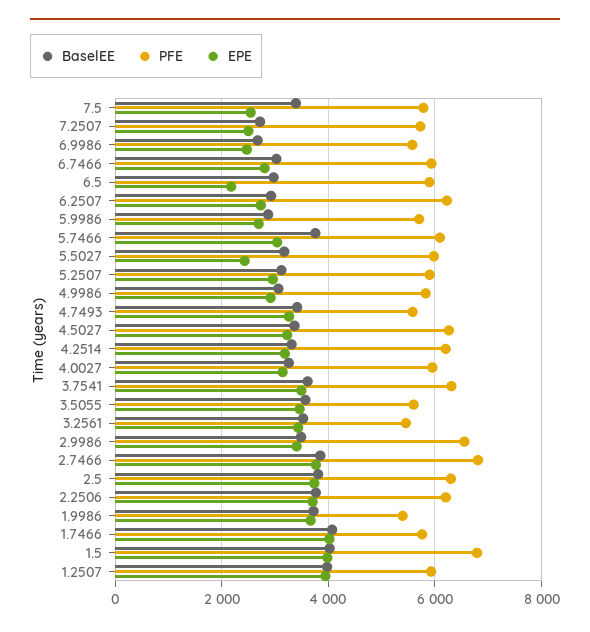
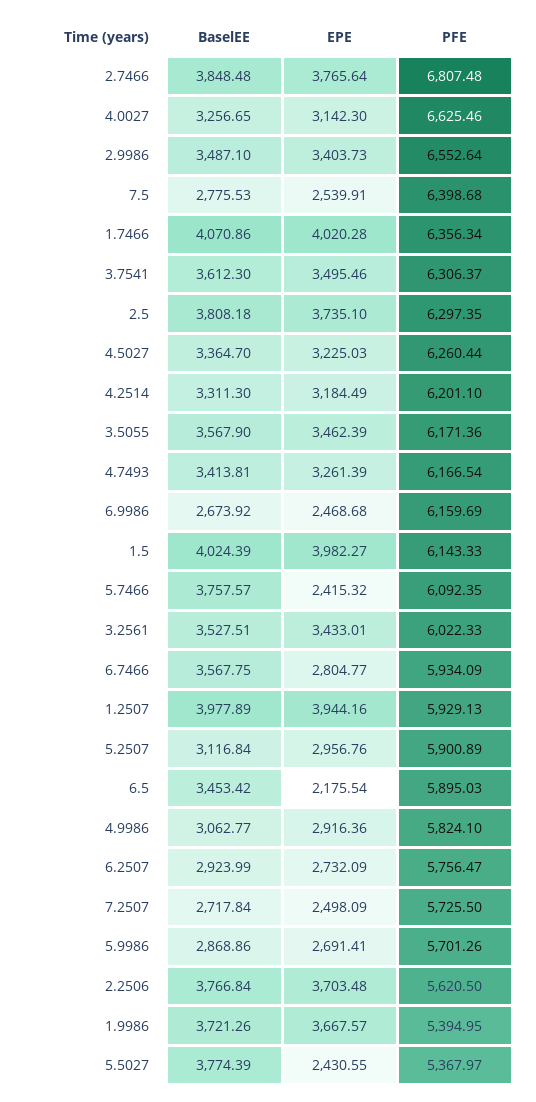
BaselEE, 7.5: 3400 -> 2775.53
PFE, 7.5: 5800 -> 6398.68
PFE, 6.9986: 5600 -> 6159.69
BaselEE, 6.7466: 3000 -> 3567.75
BaselEE, 6.5: 3000 -> 3453.42
PFE, 6.2507: 6200 -> 5756.47
EPE, 5.7466: 3000 -> 2415.32
BaselEE, 5.5027: 3200 -> 3774.39
PFE, 5.5027: 6000 -> 5367.97
PFE, 4.7493: 5600 -> 6166.54
PFE, 4.0027: 6000 -> 6625.46
PFE, 3.5055: 5600 -> 6171.36
PFE, 3.2561: 5400 -> 6022.33
PFE, 2.2506: 6200 -> 5620.5
PFE, 1.7466: 5800 -> 6356.34
PFE, 1.5: 6800 -> 6143.33

